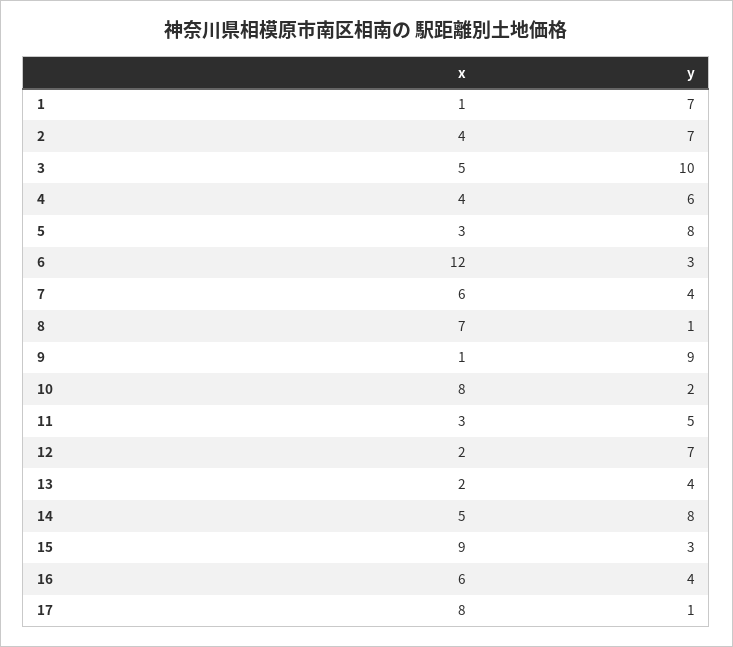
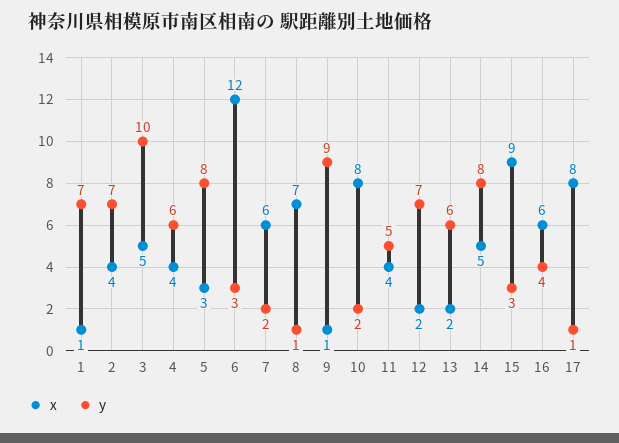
y, 7: 4 -> 2
x, 11: 3 -> 4
y, 13: 4 -> 6

